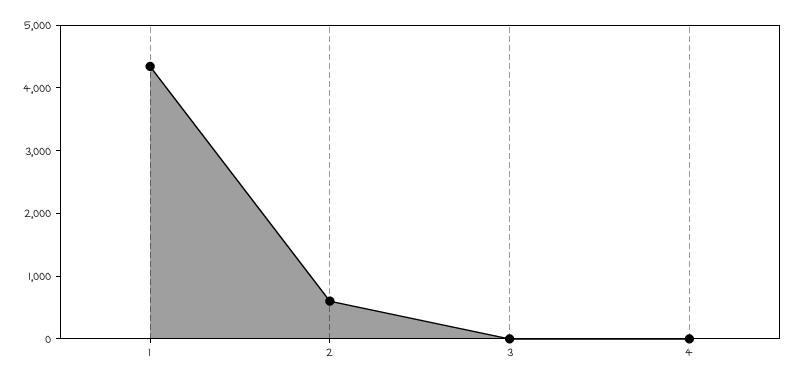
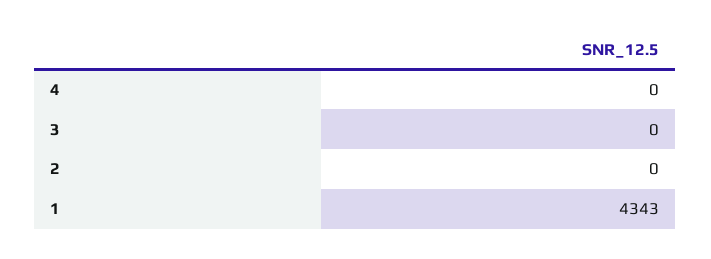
2: 600 -> 0

